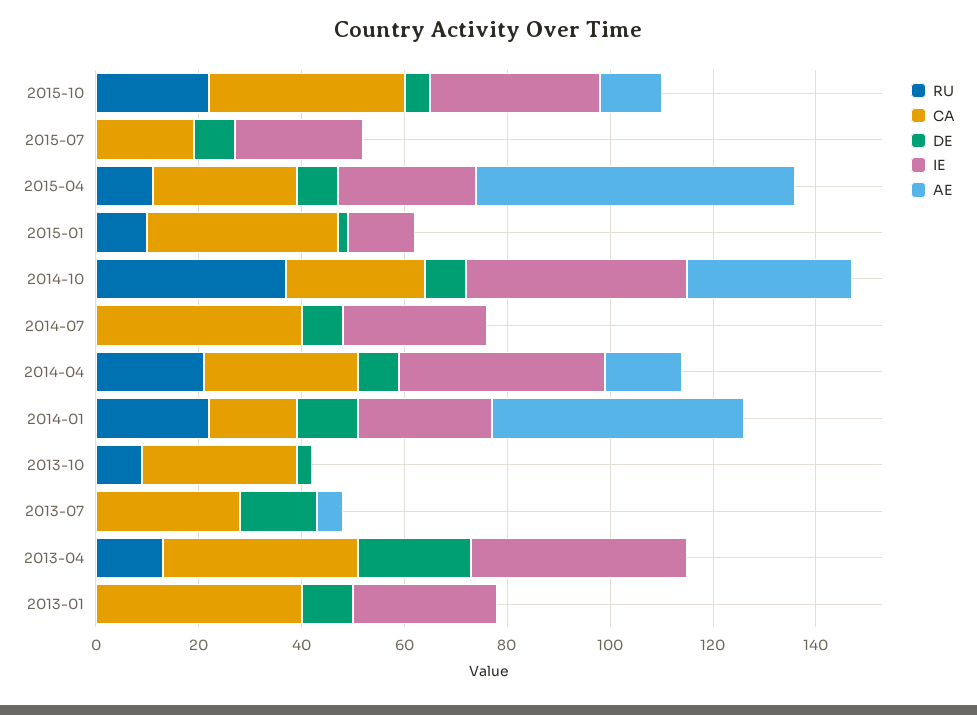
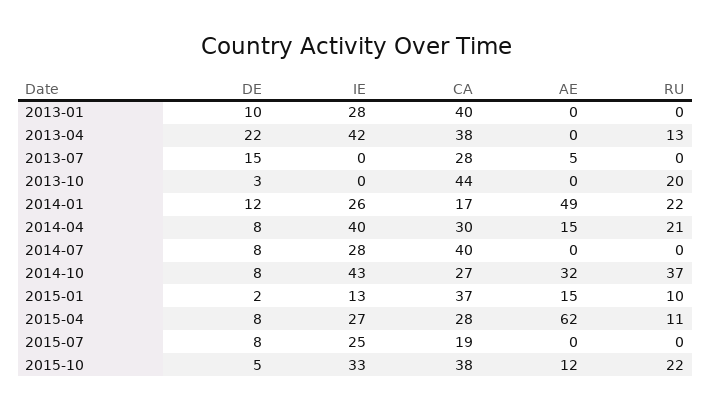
AE, 2015-01: 0 -> 15
RU, 2013-10: 10 -> 20
CA, 2013-10: 30 -> 44

